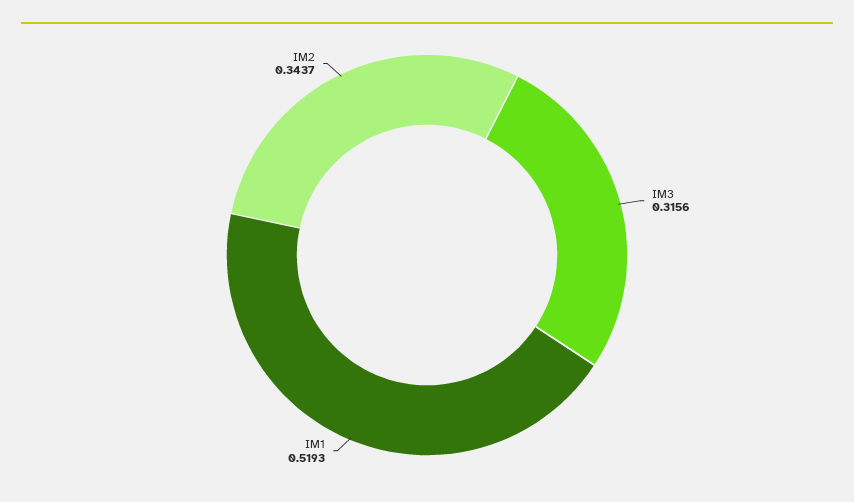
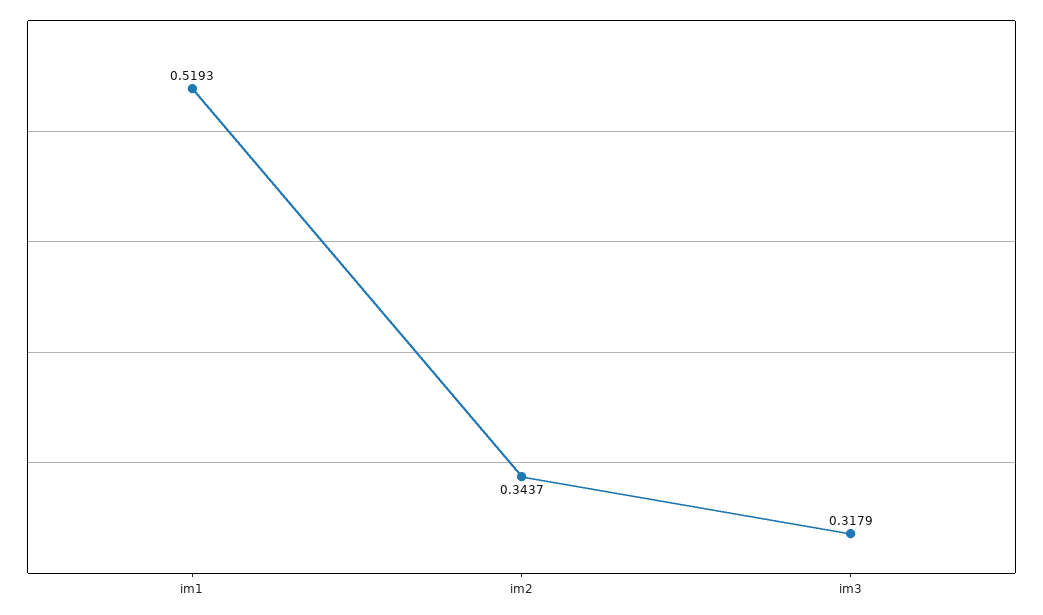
IM3: 0.3156 -> 0.3179

